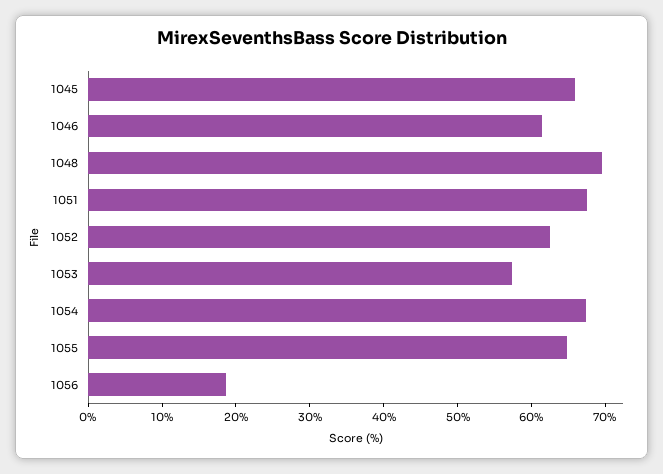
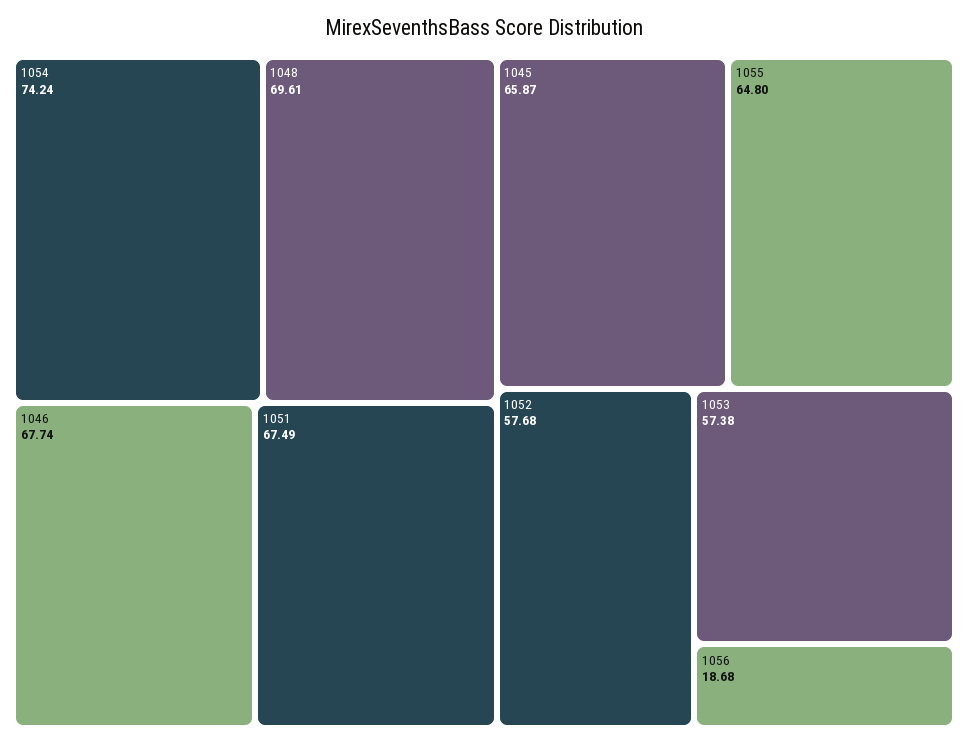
1046: 62 -> 67.74
1052: 62 -> 57.68
1054: 68 -> 74.24

